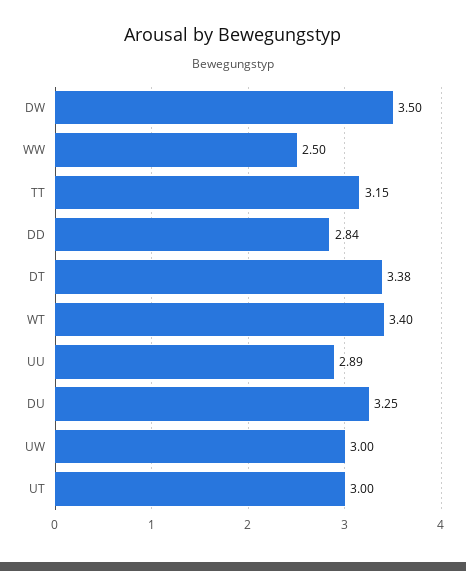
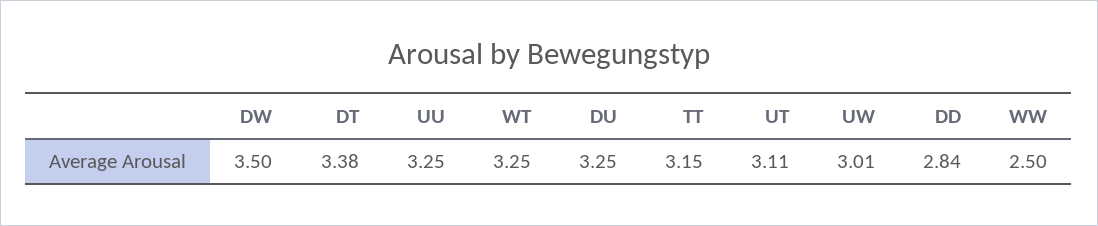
WT: 3.4 -> 3.25
UU: 2.89 -> 3.25
UW: 3 -> 3.01
UT: 3 -> 3.11

